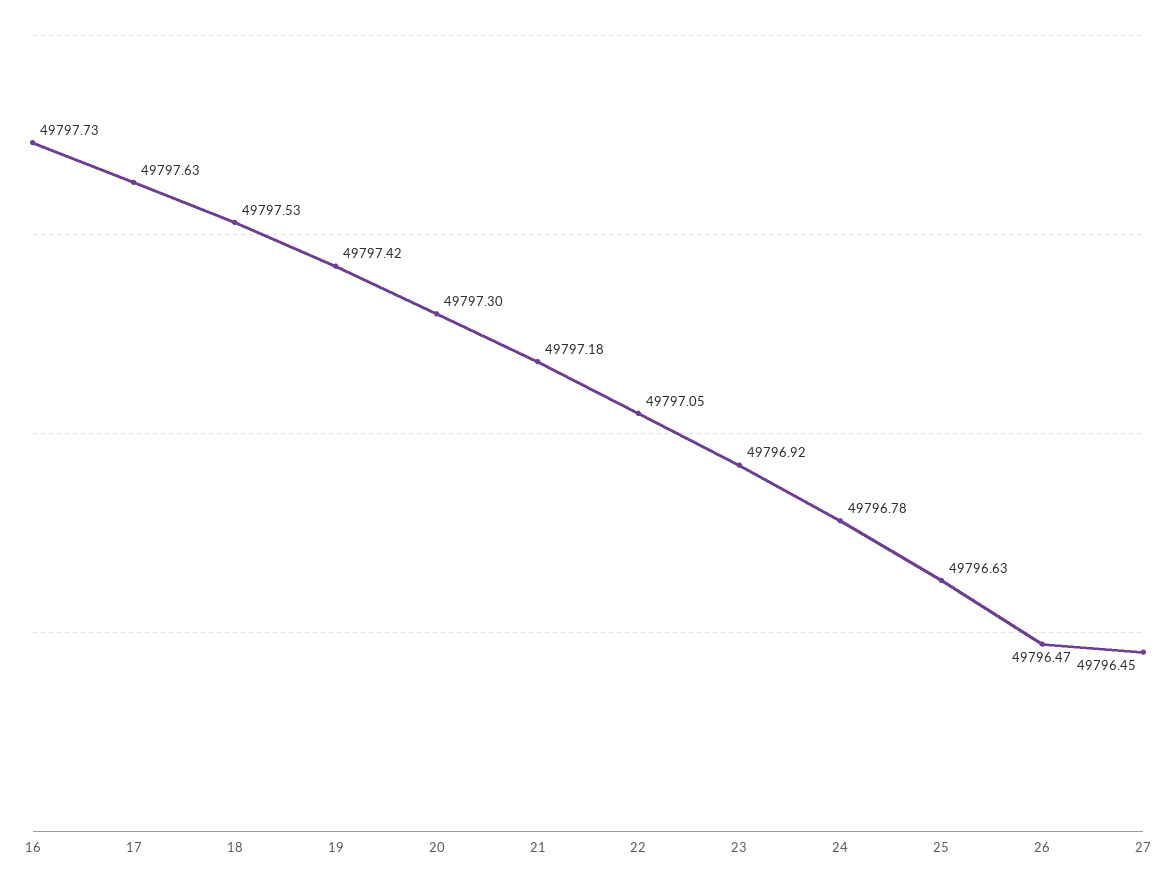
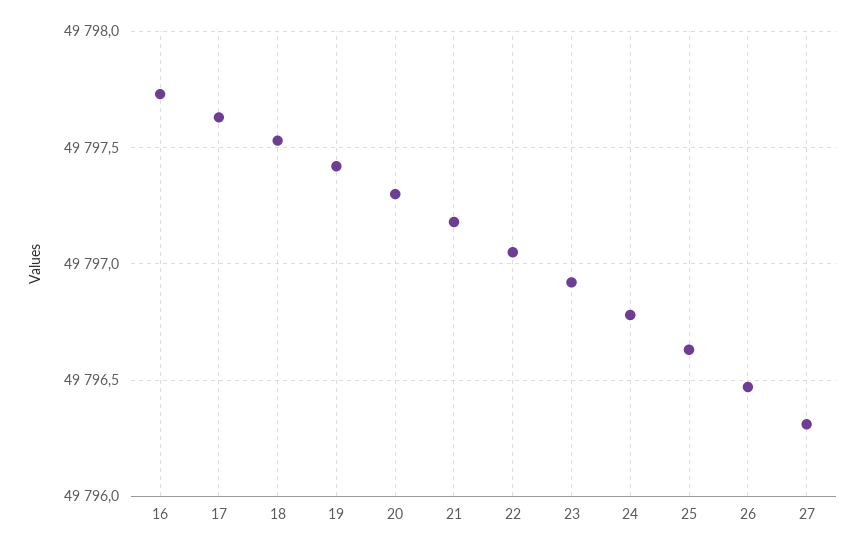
27: 49796.45 -> 49796.3

